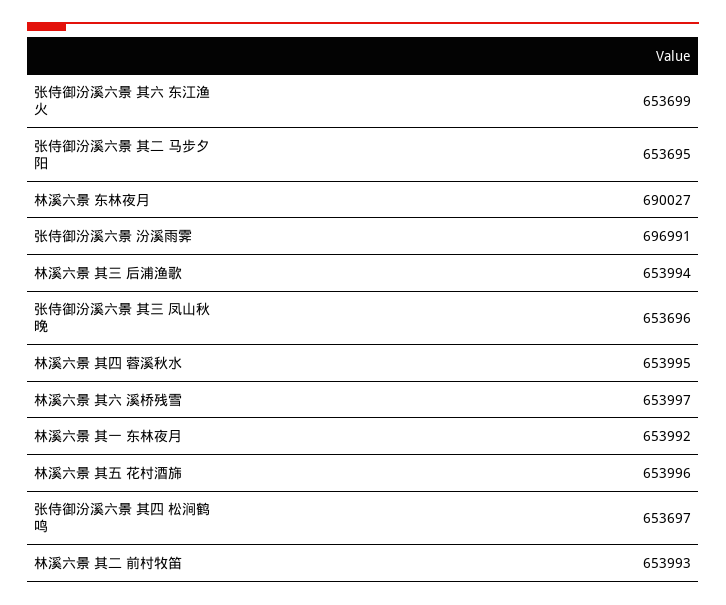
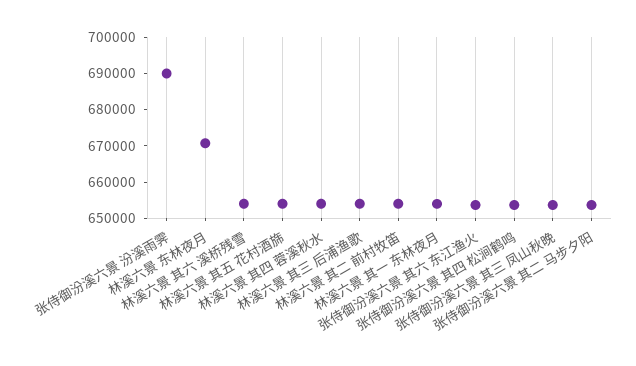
林溪六景 东林夜月: 690027 -> 670000
张侍御汾溪六景 汾溪雨霁: 696991 -> 690000

